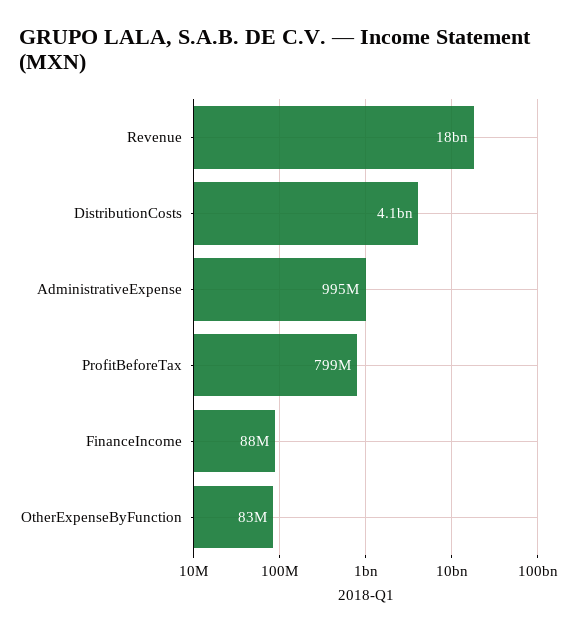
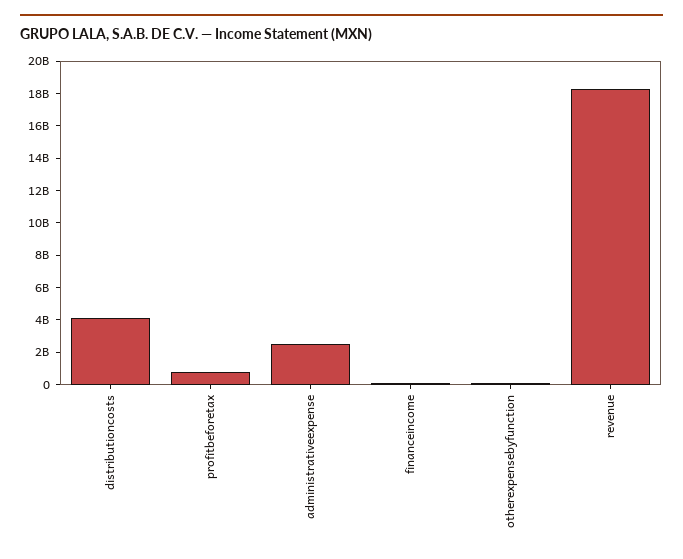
AdministrativeExpense: 995000000 -> 2500000000

